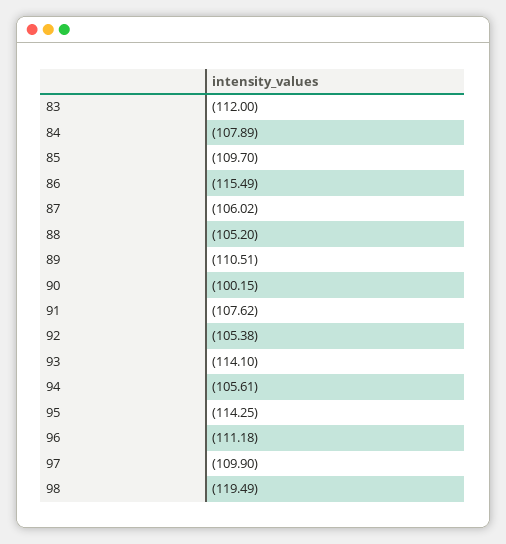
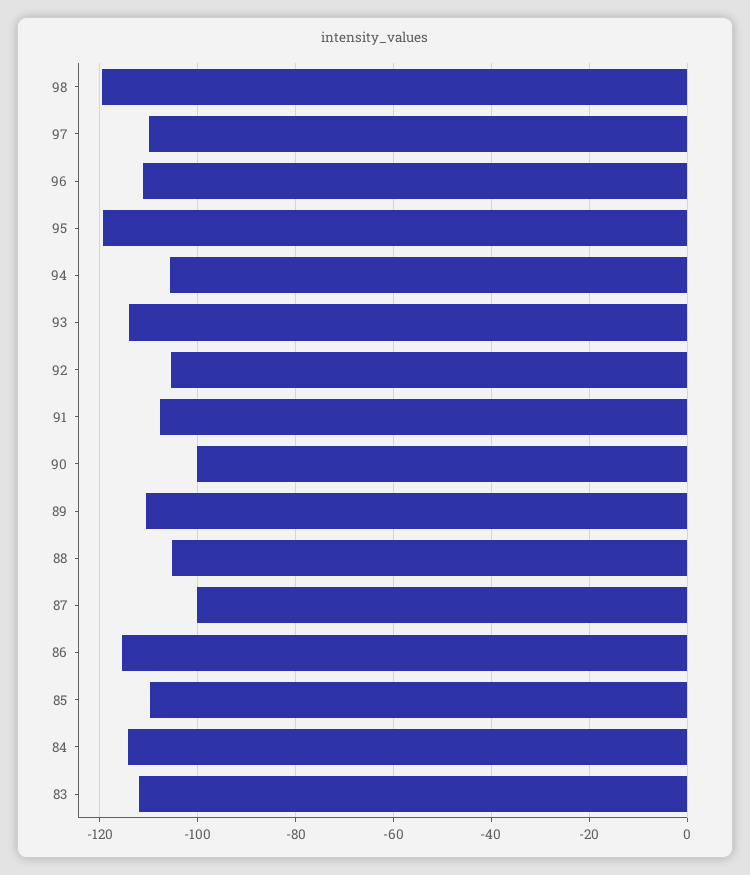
84: -107.89 -> -114
87: -106.02 -> -100
95: -114.25 -> -120

